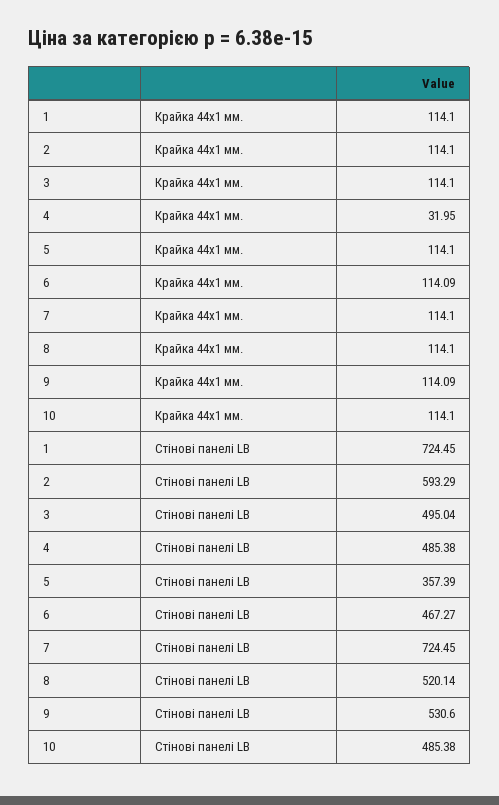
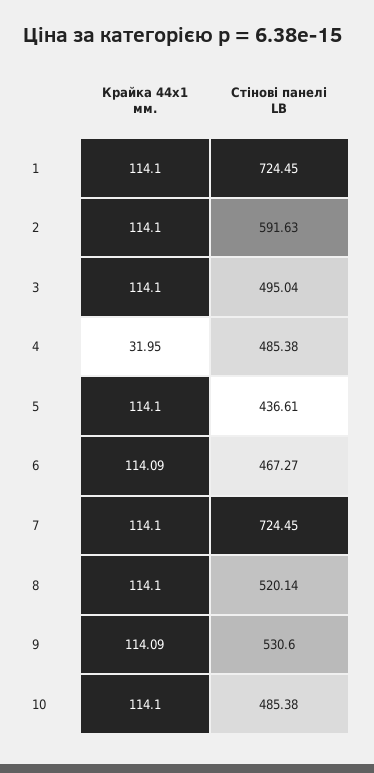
2, Стінові панелі LB: 593.29 -> 591.63
5, Стінові панелі LB: 357.39 -> 436.61

